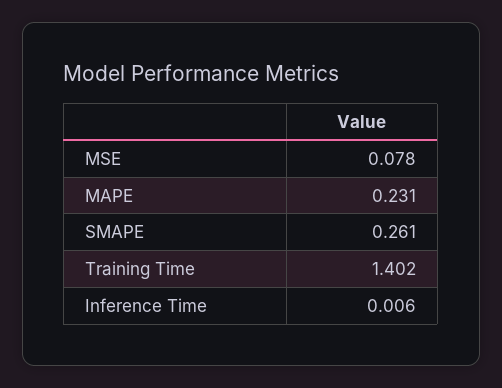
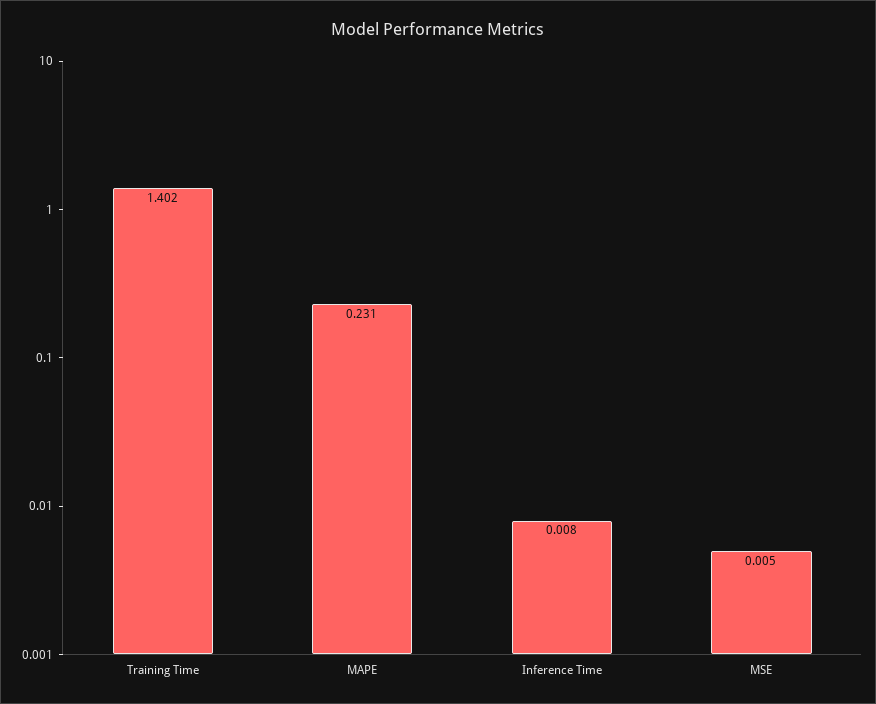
MSE: 0.078 -> 0.005
SMAPE: 0.261 -> none
Inference Time: 0.006 -> 0.008

